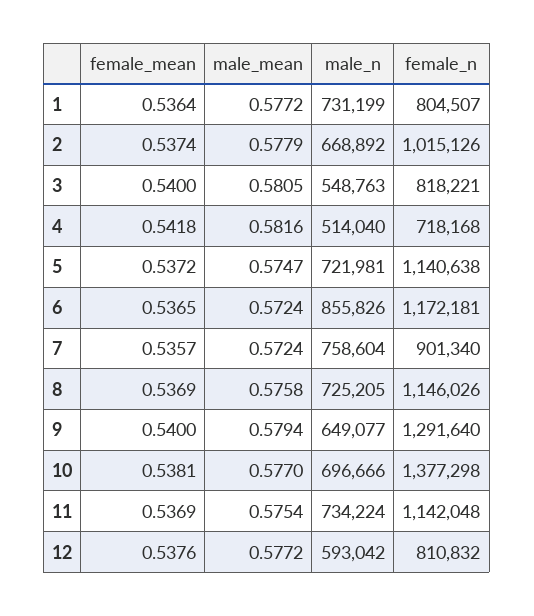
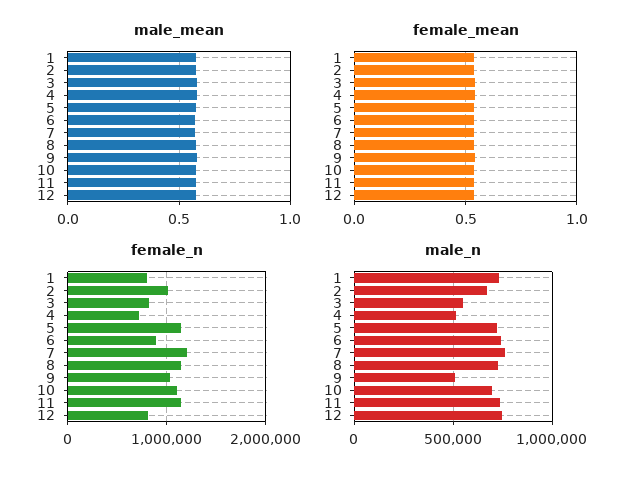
male_n, 6: 855826 -> 750000
female_n, 6: 1172181 -> 900000
female_n, 7: 901340 -> 1200000
male_n, 9: 649077 -> 500000
female_n, 9: 1291640 -> 1000000
female_n, 10: 1377298 -> 1100000
male_n, 12: 593042 -> 750000

